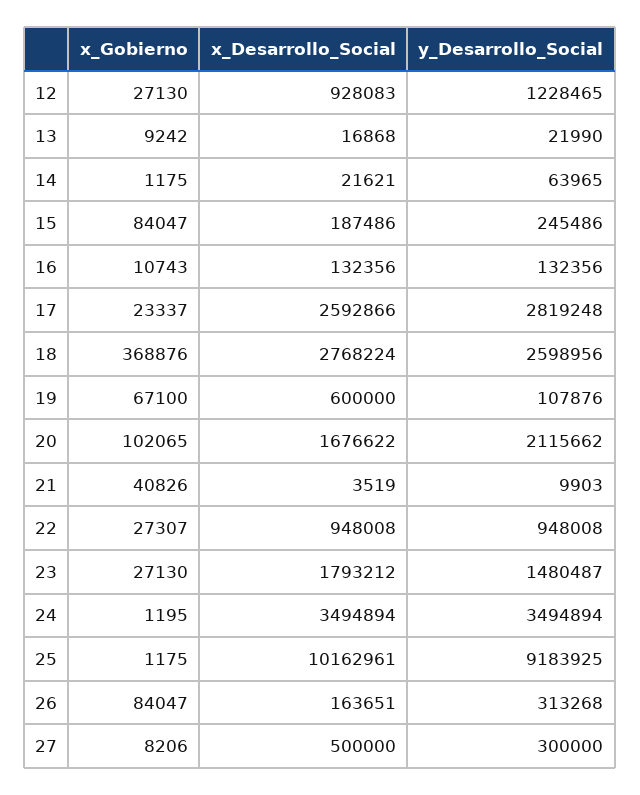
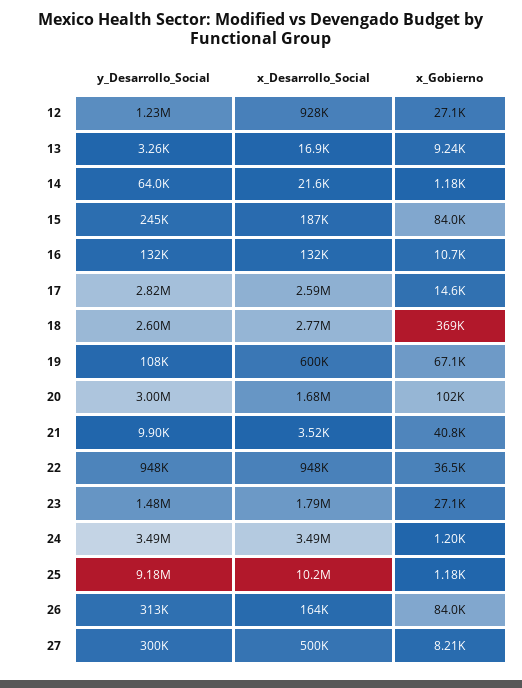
y_Desarrollo_Social, 13: 21990 -> 3260
x_Gobierno, 17: 23337 -> 14600
y_Desarrollo_Social, 20: 2115662 -> 3000000
x_Gobierno, 22: 27307 -> 36500

